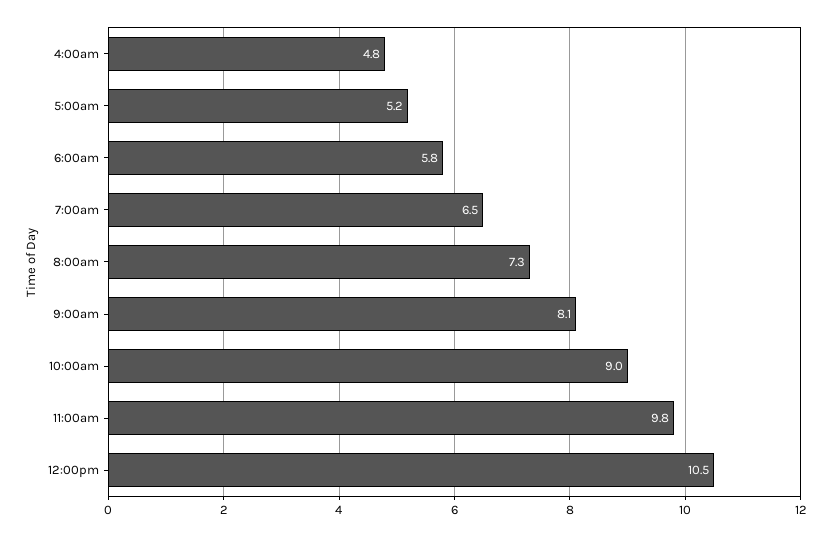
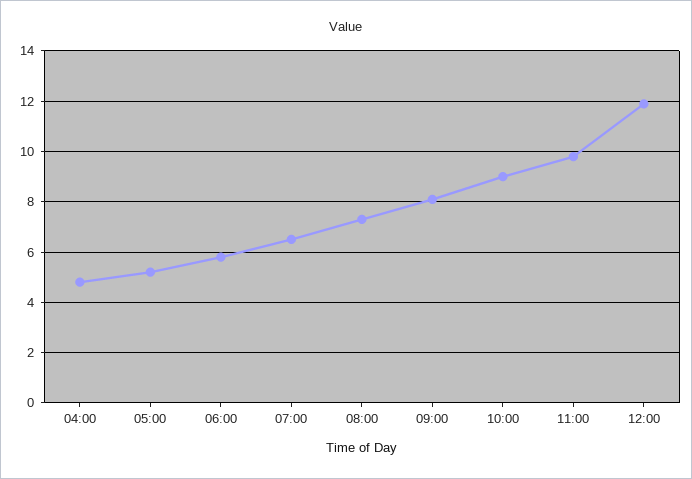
12:00pm: 10.5 -> 12

